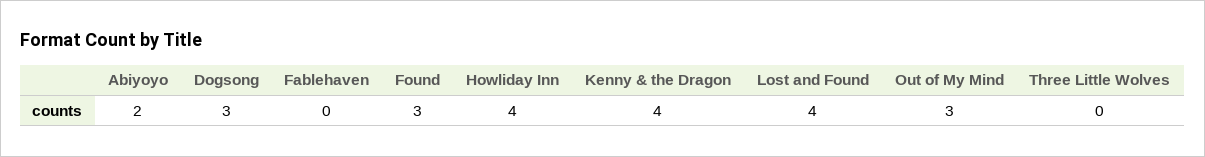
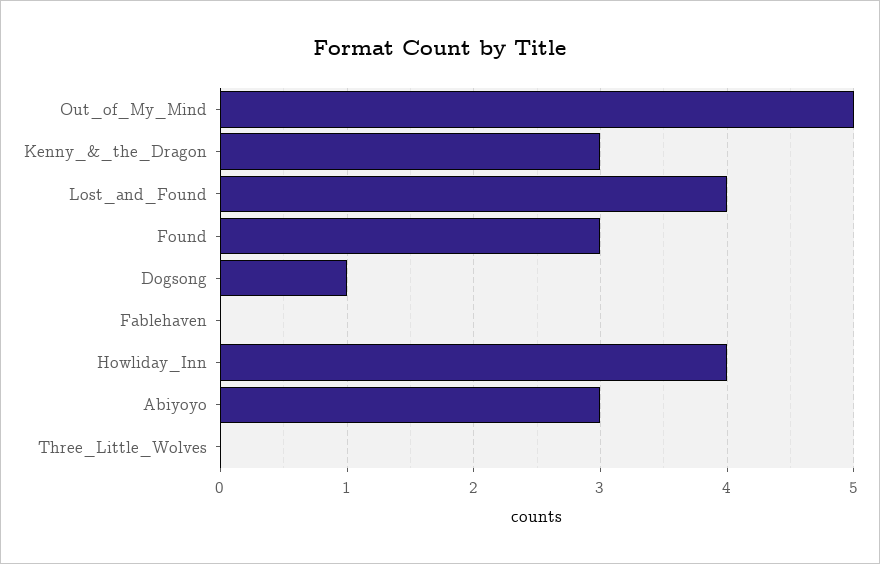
Abiyoyo: 2 -> 3
Dogsong: 3 -> 1
Kenny & the Dragon: 4 -> 3
Out of My Mind: 3 -> 5

